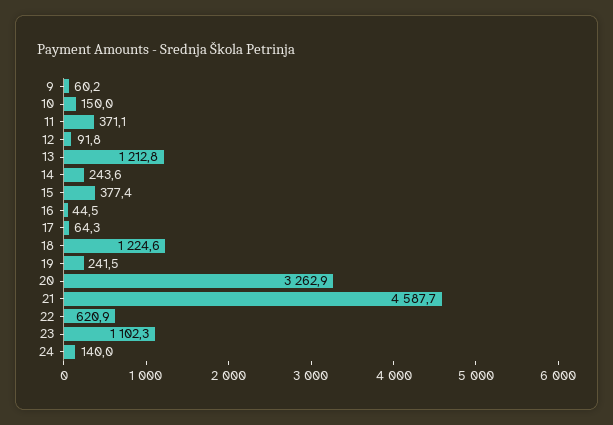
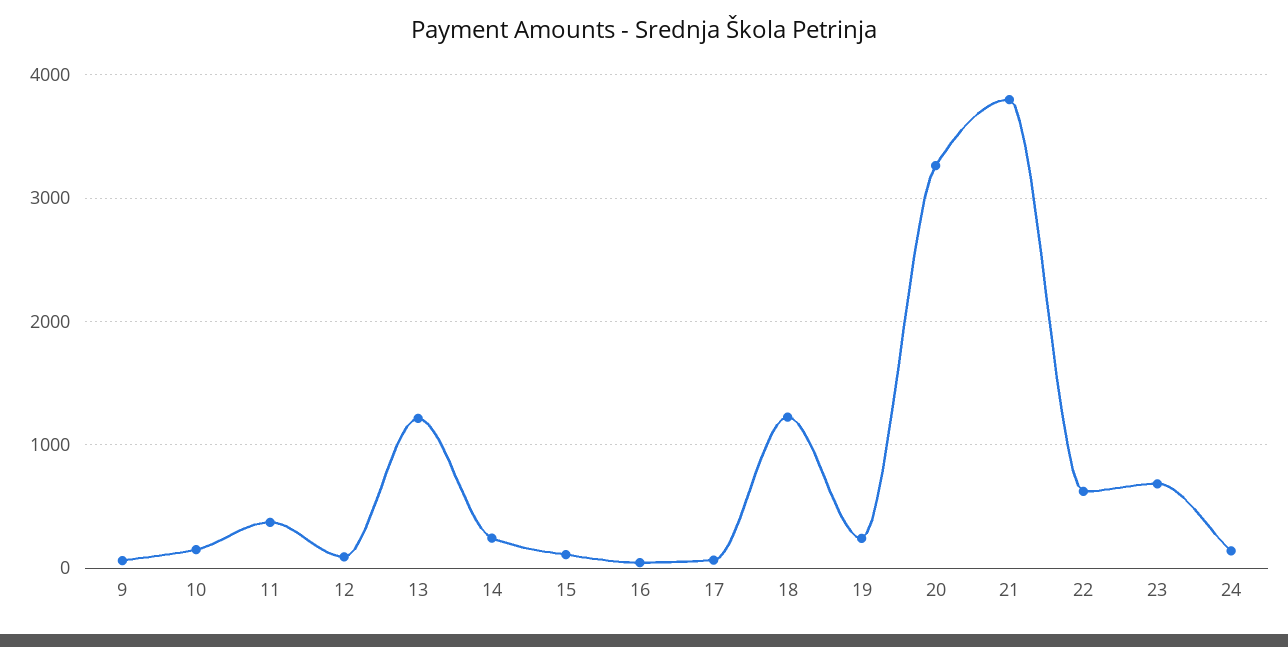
15: 377.4 -> 100
21: 4587.7 -> 3800
23: 1102.3 -> 700

